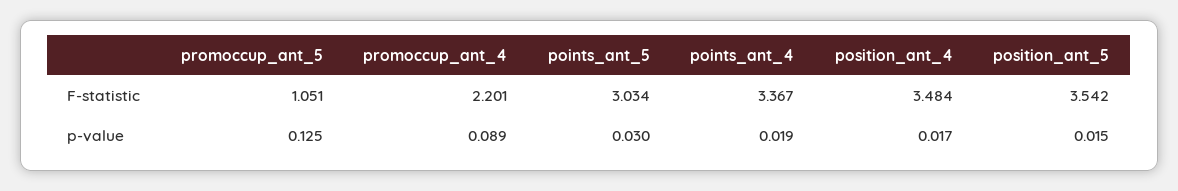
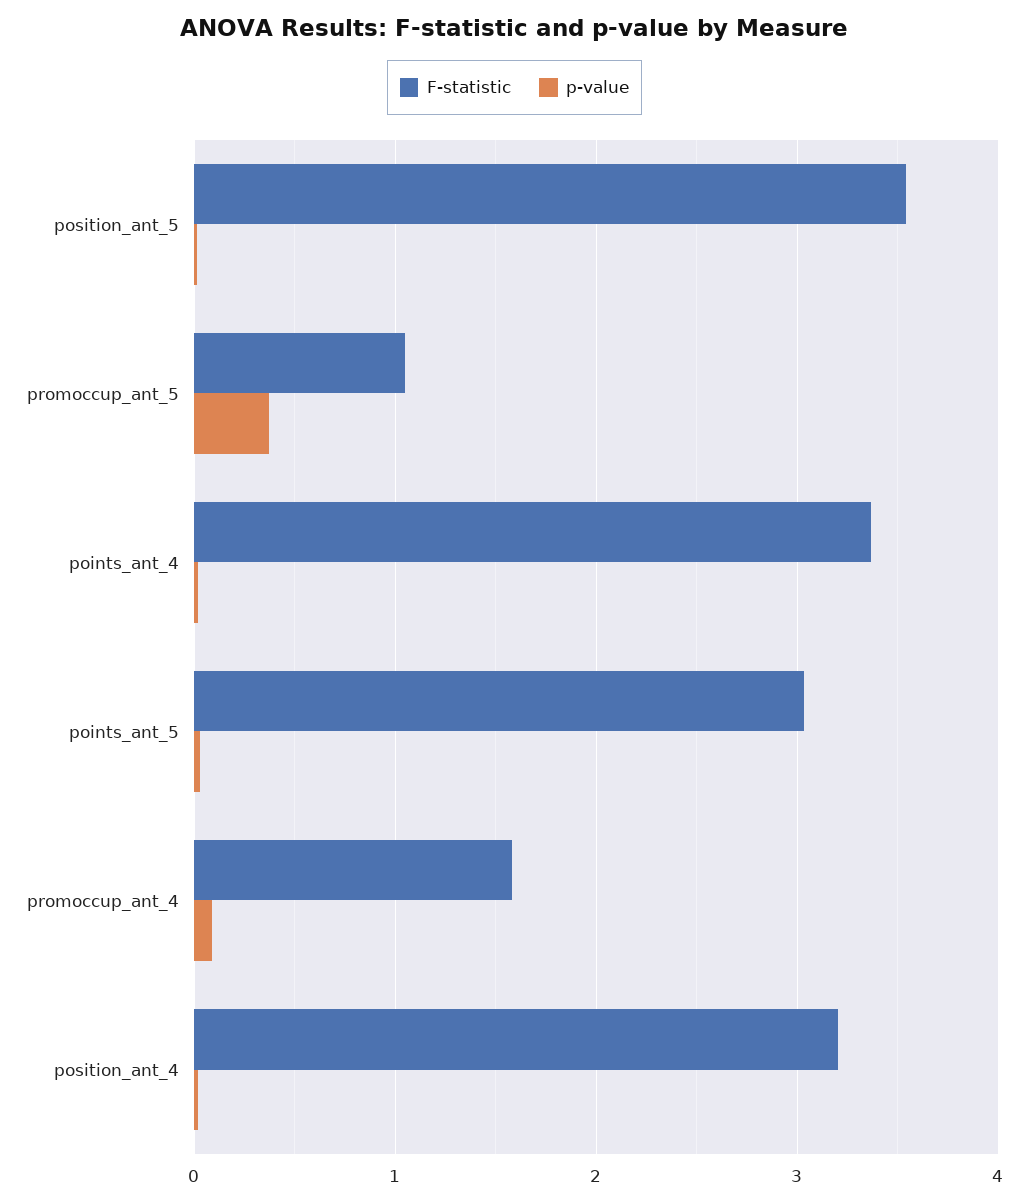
F-statistic, promoccup_ant_4: 2.201 -> 1.6
F-statistic, position_ant_4: 3.484 -> 3.2
p-value, promoccup_ant_5: 0.125 -> 0.4

